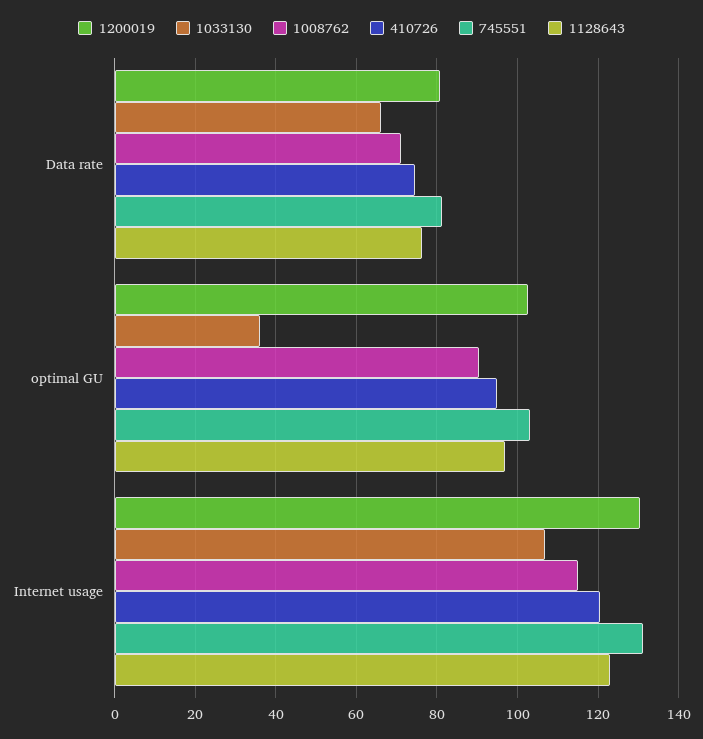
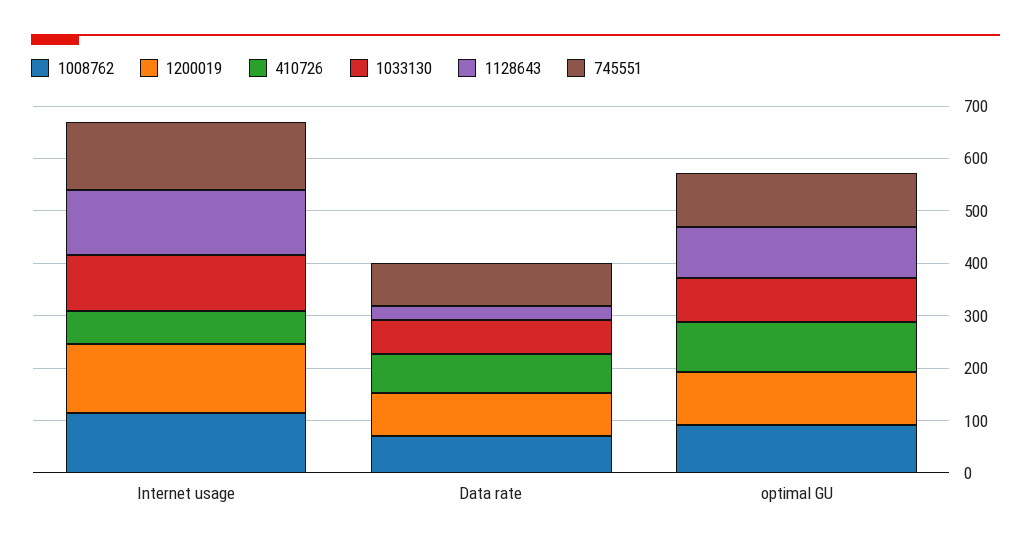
1128643, Data rate: 76 -> 20
1033130, optimal GU: 36 -> 80
410726, Internet usage: 120 -> 60

